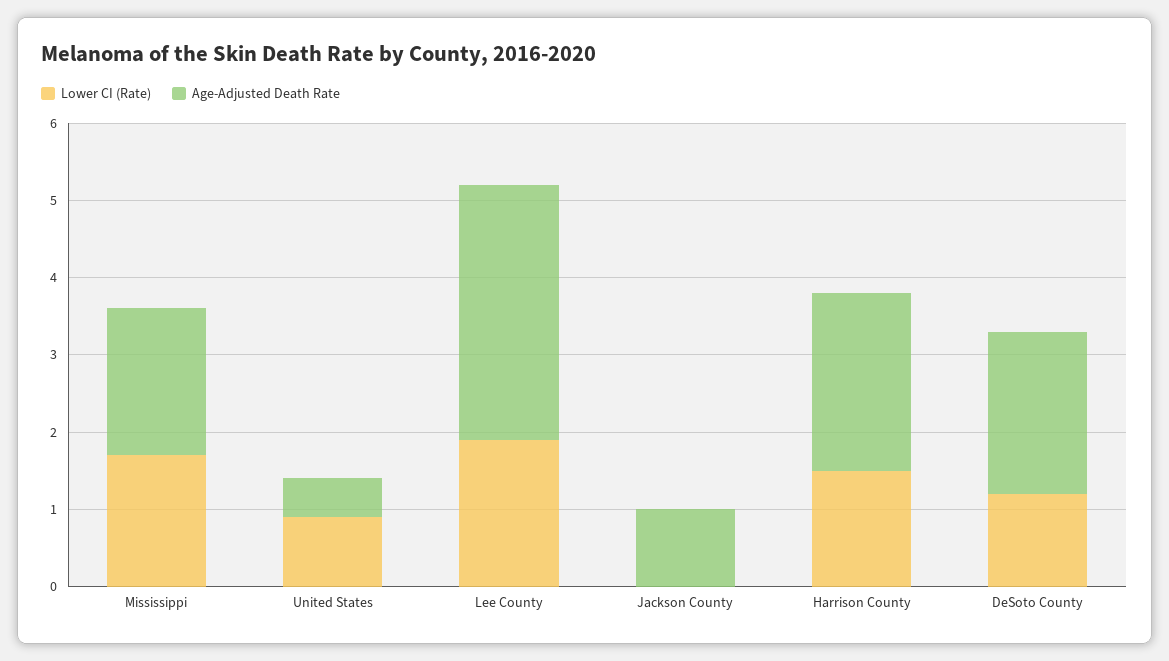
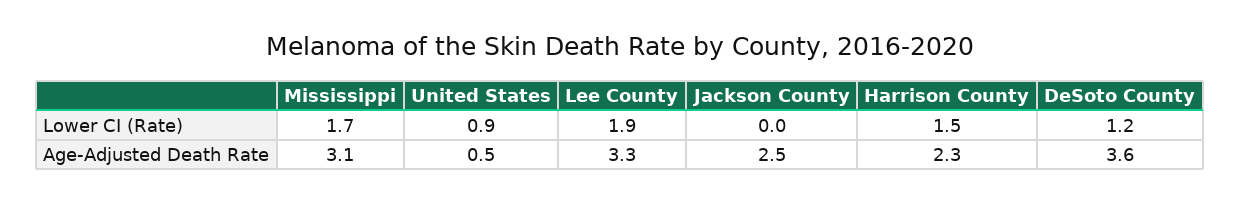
Age-Adjusted Death Rate, Mississippi: 2 -> 3.1
Age-Adjusted Death Rate, Jackson County: 1 -> 2.5
Age-Adjusted Death Rate, DeSoto County: 2 -> 3.6

